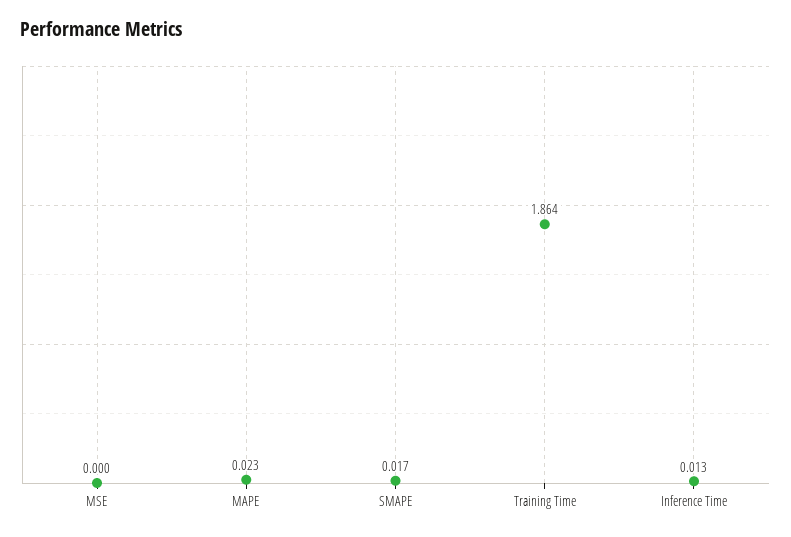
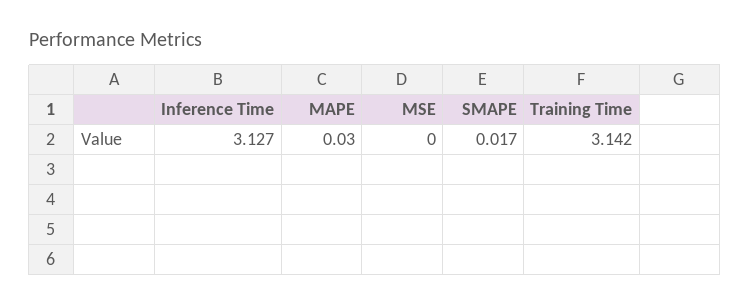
MAPE: 0.023 -> 0.03
Training Time: 1.864 -> 3.142
Inference Time: 0.013 -> 3.127

